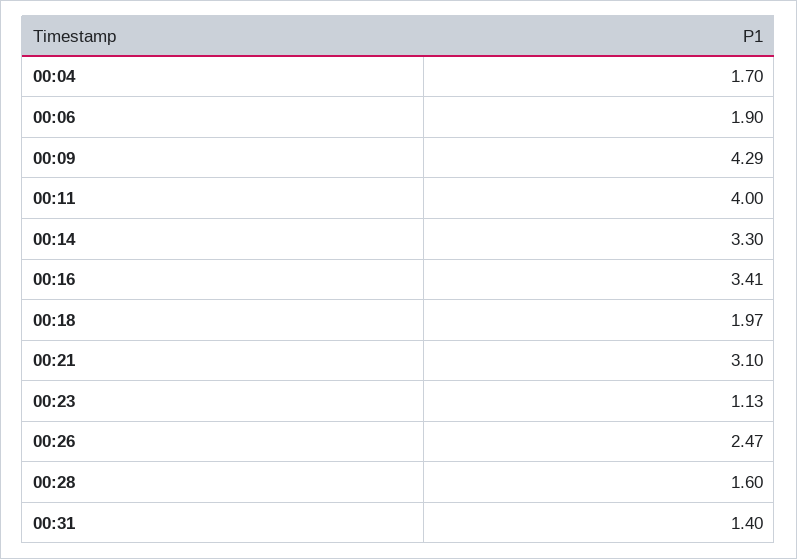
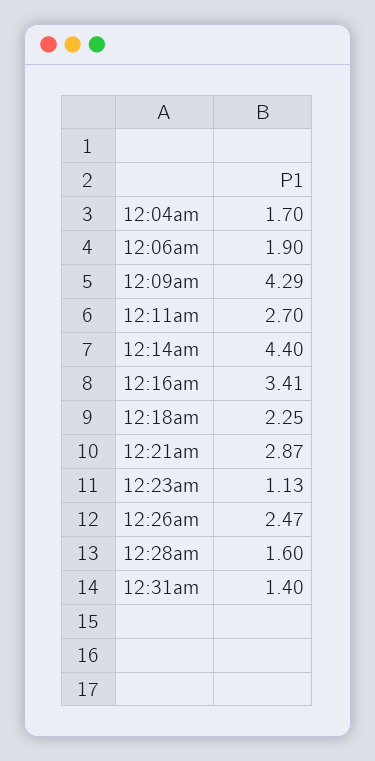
00:11: 4 -> 2.7
00:14: 3.3 -> 4.4
00:18: 1.97 -> 2.25
00:21: 3.1 -> 2.87

